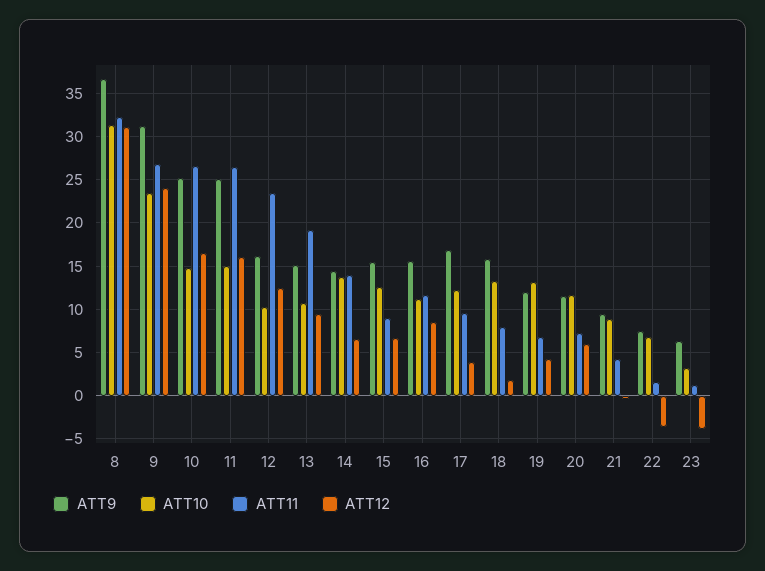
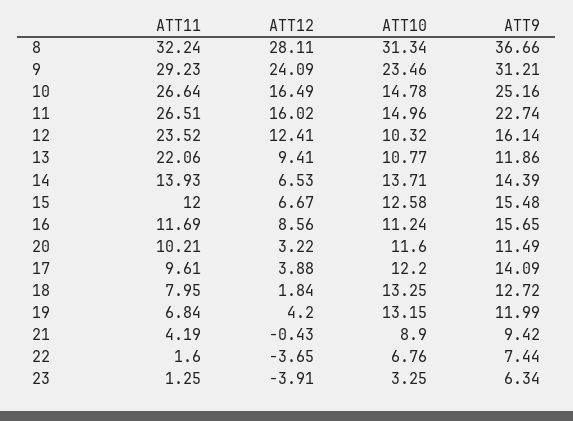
ATT12, 8: 31 -> 28.11
ATT11, 9: 27 -> 29.23
ATT9, 11: 25 -> 22.74
ATT9, 13: 15 -> 11.86
ATT11, 13: 19 -> 22.06
ATT11, 15: 9 -> 12
ATT9, 17: 17 -> 14.09
ATT9, 18: 16 -> 12.72
ATT11, 20: 7 -> 10.21
ATT12, 20: 6 -> 3.22

